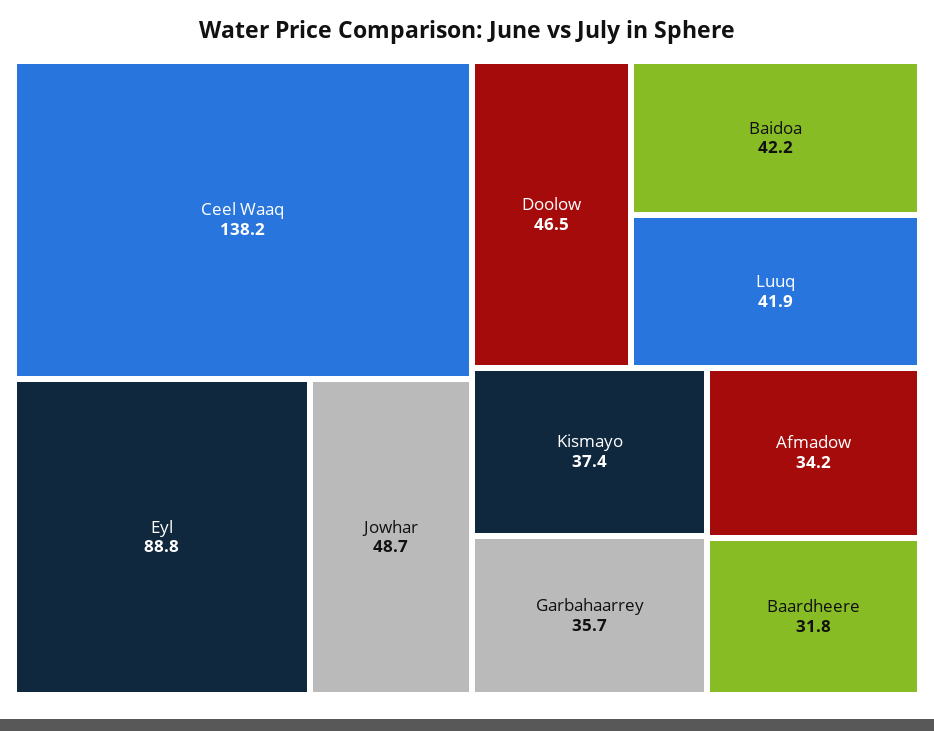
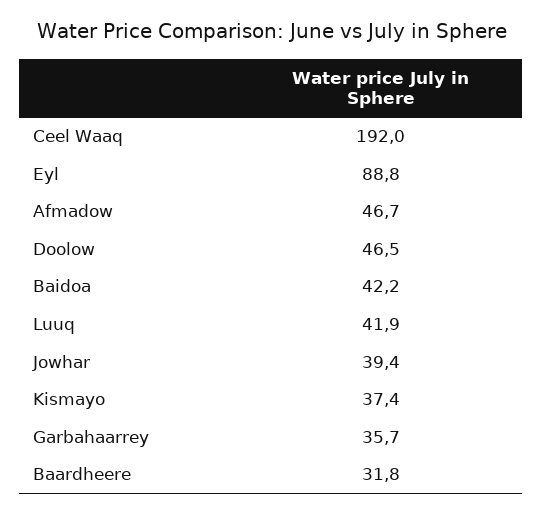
Ceel Waaq: 138.2 -> 192
Jowhar: 48.7 -> 39.4
Afmadow: 34.2 -> 46.7

